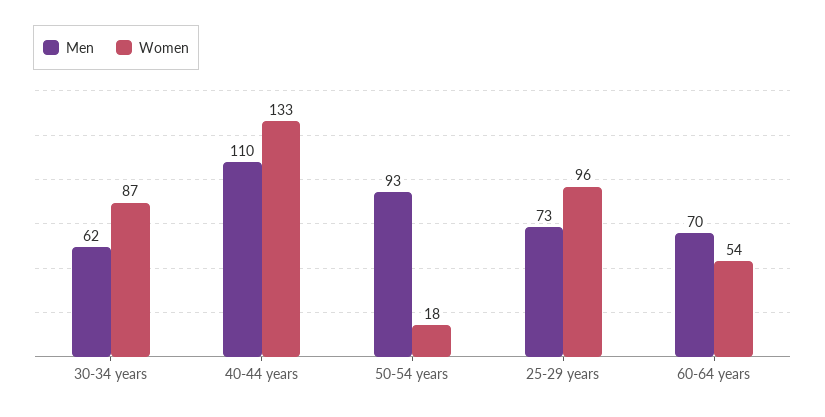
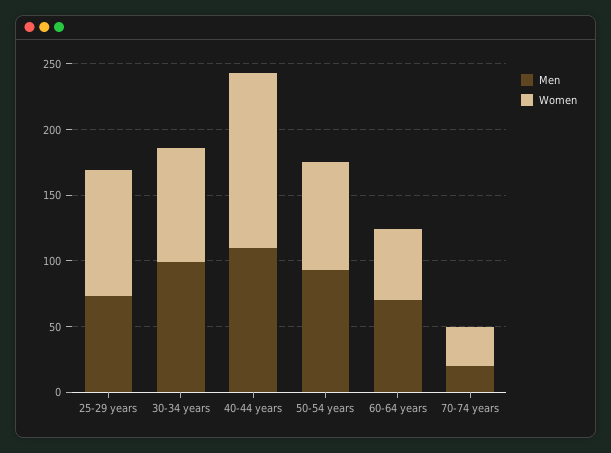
Men, 30-34 years: 62 -> 100
Women, 50-54 years: 18 -> 80
Men, 70-74 years: none -> 20
Women, 70-74 years: none -> 30

